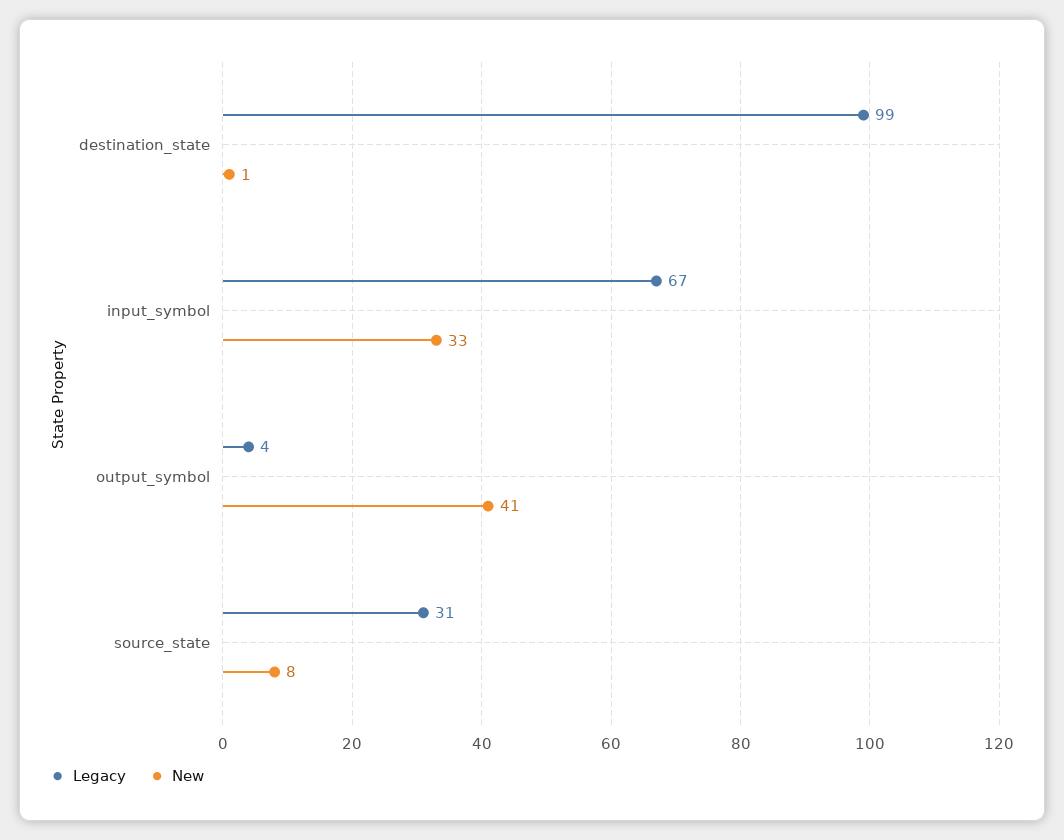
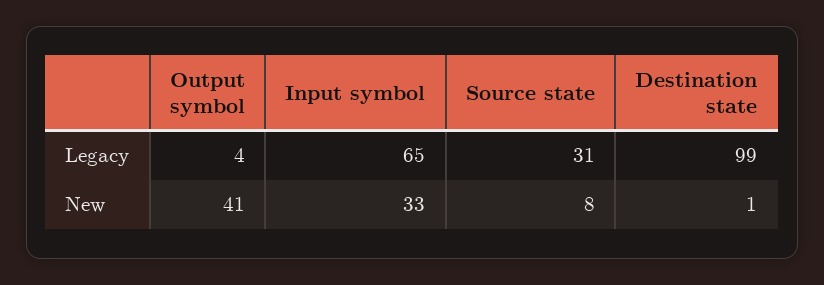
Legacy, input_symbol: 67 -> 65

